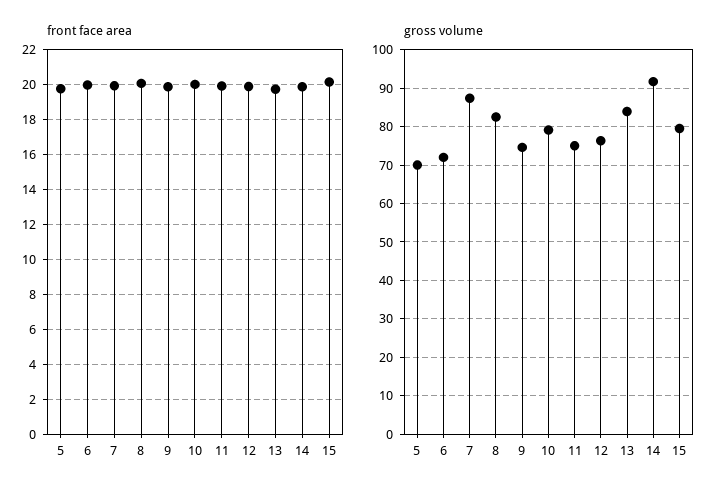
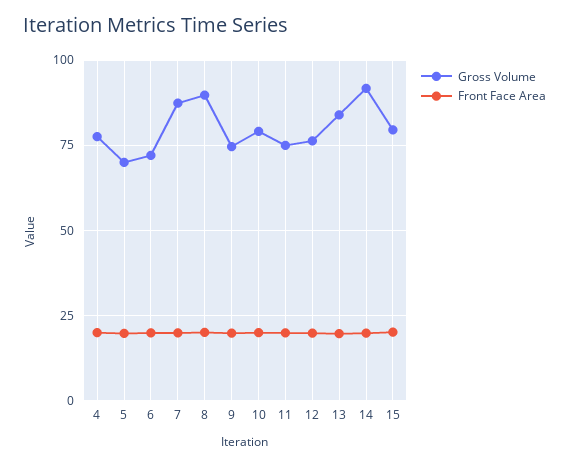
gross volume, 8: 82 -> 90
gross volume, 4: none -> 77.5
front face area, 4: none -> 20

